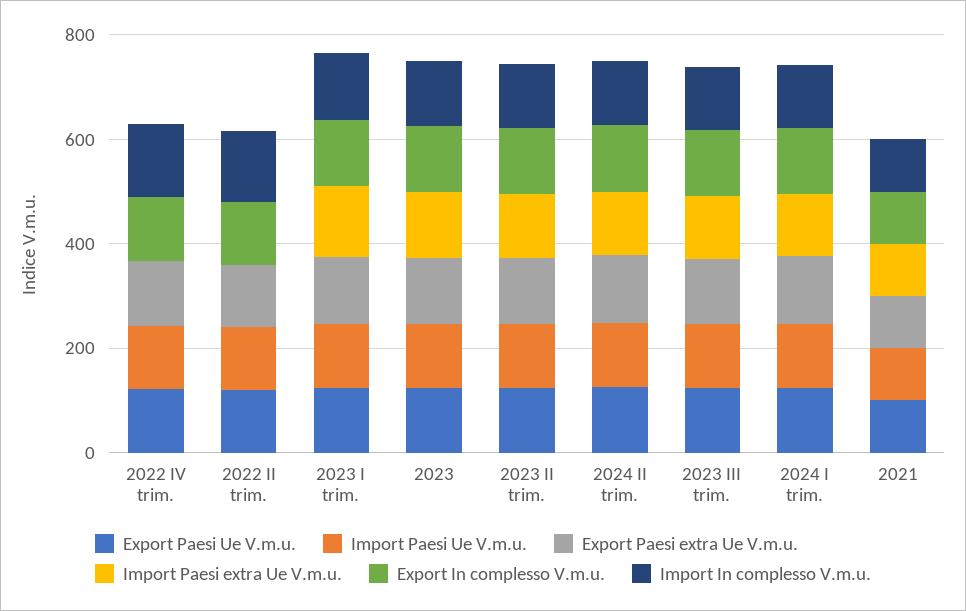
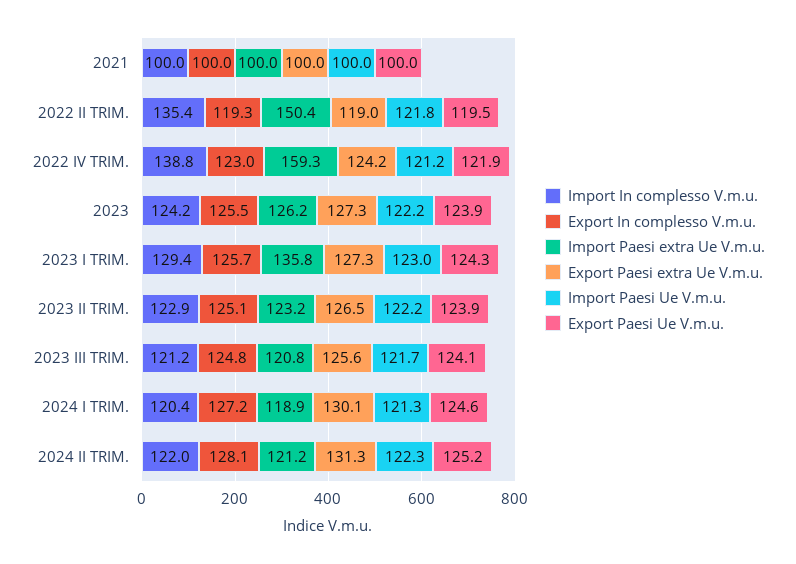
Import Paesi extra Ue V.m.u., 2022 IV trim.: 0 -> 159.3
Import Paesi extra Ue V.m.u., 2022 II trim.: 0 -> 150.4

